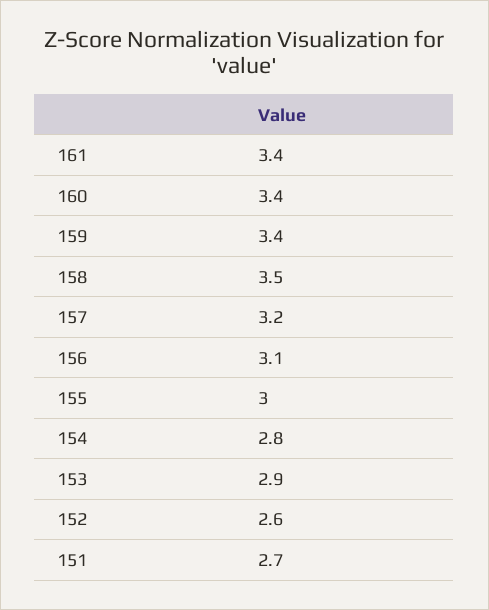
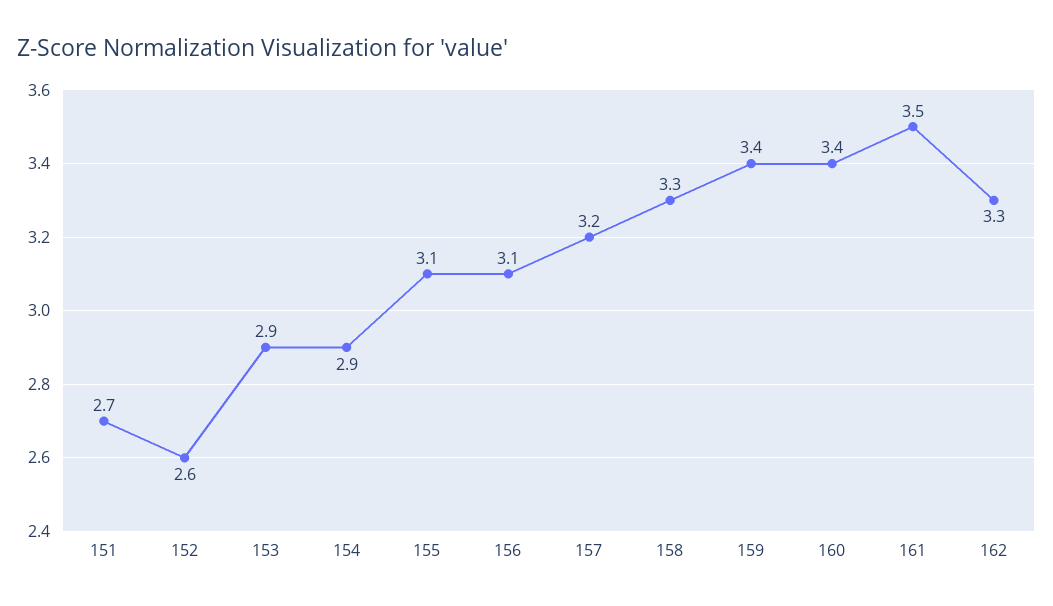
161: 3.4 -> 3.5
158: 3.5 -> 3.3
155: 3 -> 3.1
154: 2.8 -> 2.9
162: none -> 3.3

